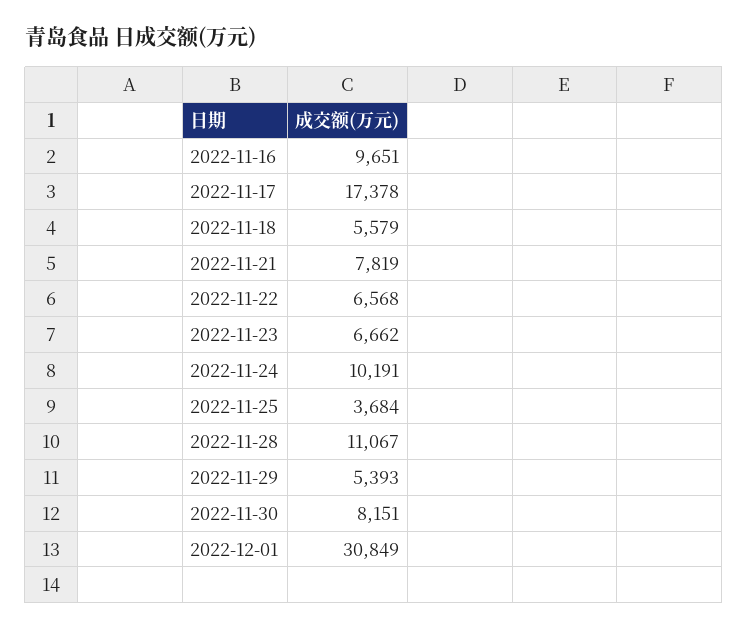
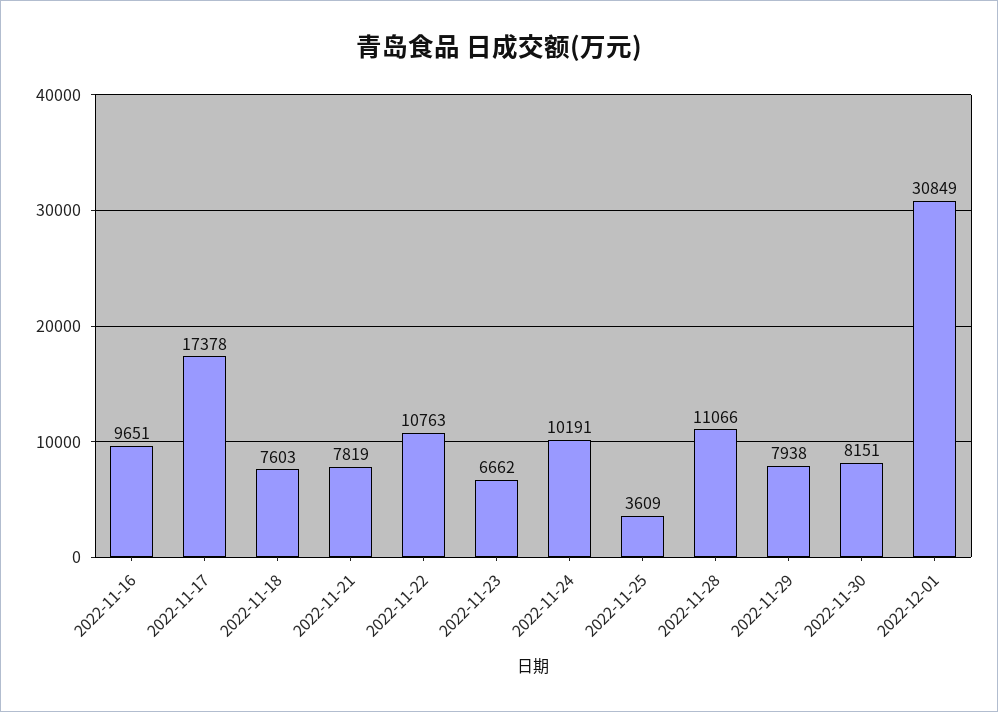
2022-11-18: 5579 -> 7603
2022-11-22: 6568 -> 10763
2022-11-25: 3684 -> 3609
2022-11-28: 11067 -> 11066
2022-11-29: 5393 -> 7938

